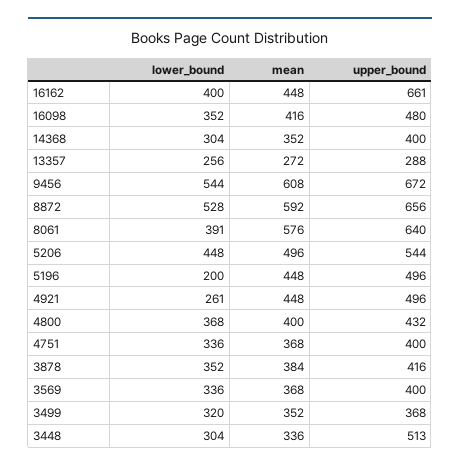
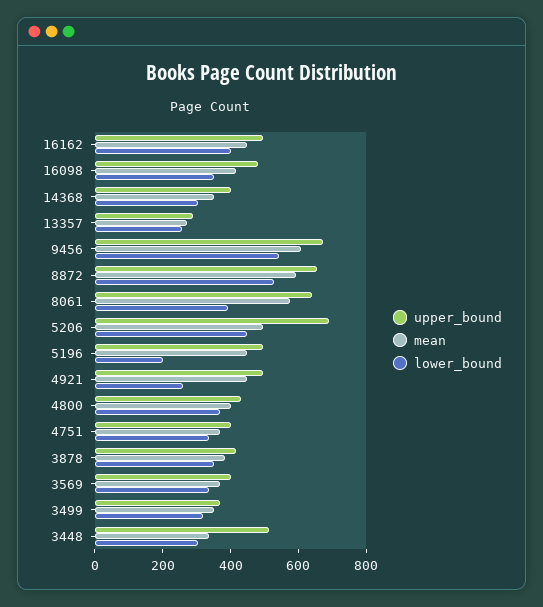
upper_bound, 16162: 661 -> 500
upper_bound, 5206: 544 -> 700

